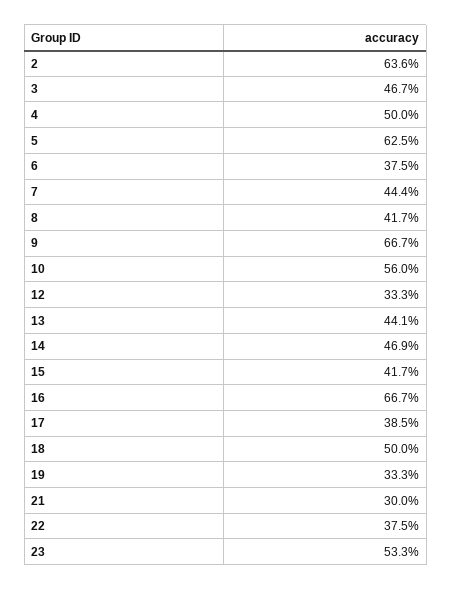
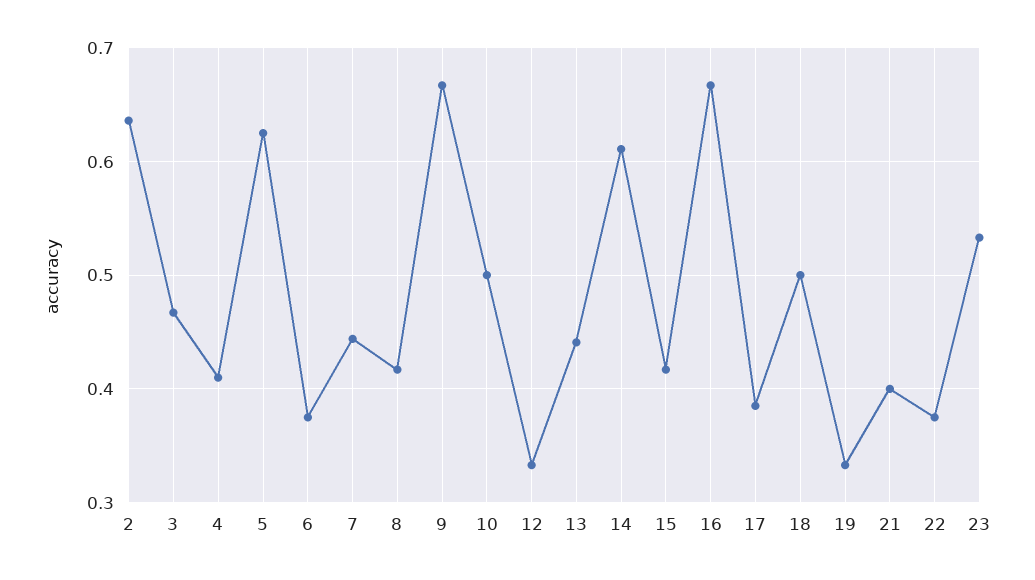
4: 0.5 -> 0.41
10: 0.56 -> 0.5
14: 0.469 -> 0.61
21: 0.3 -> 0.4

